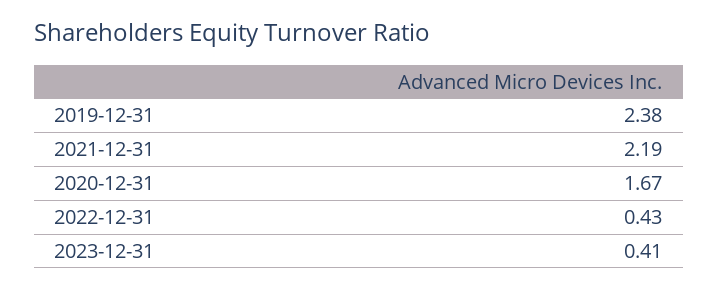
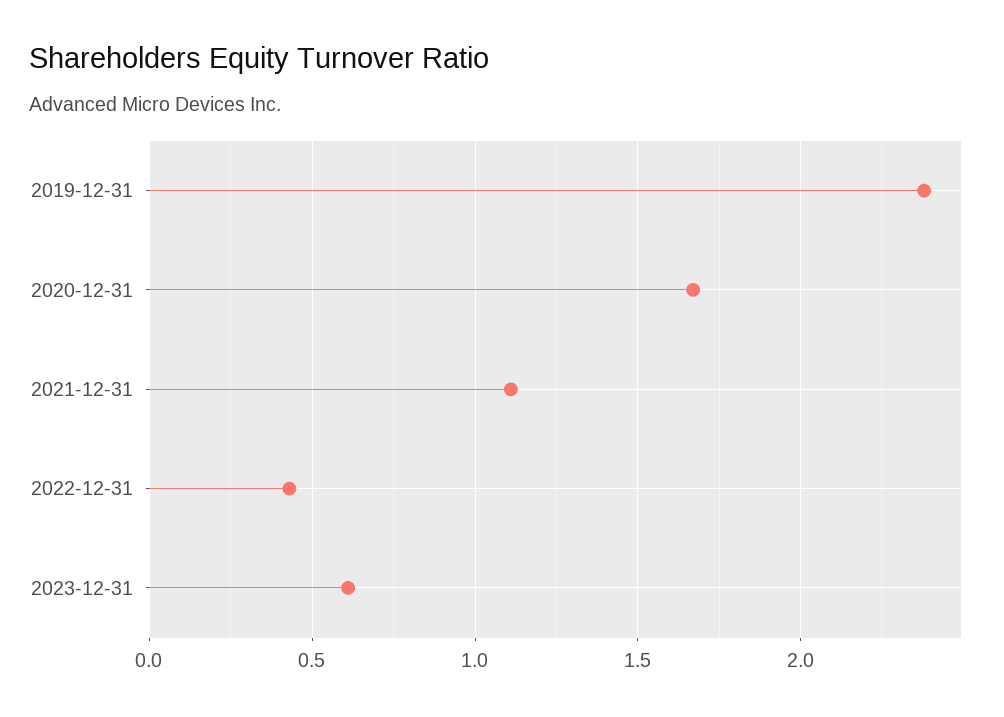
2021-12-31: 2.19 -> 1.1
2023-12-31: 0.41 -> 0.6

